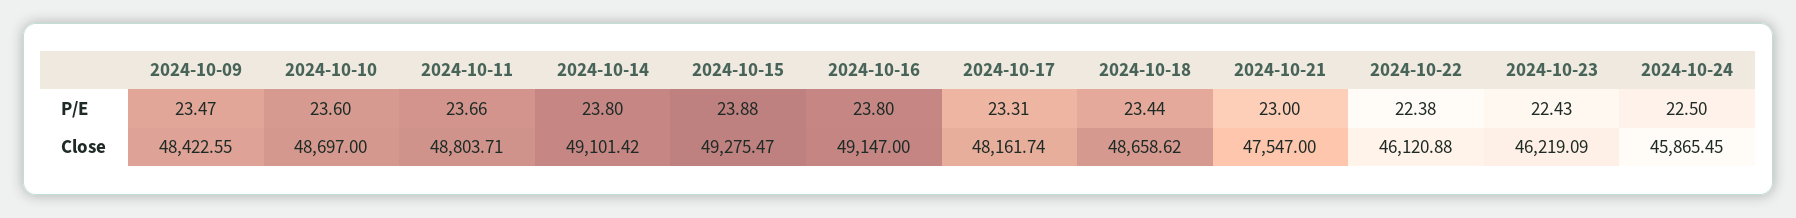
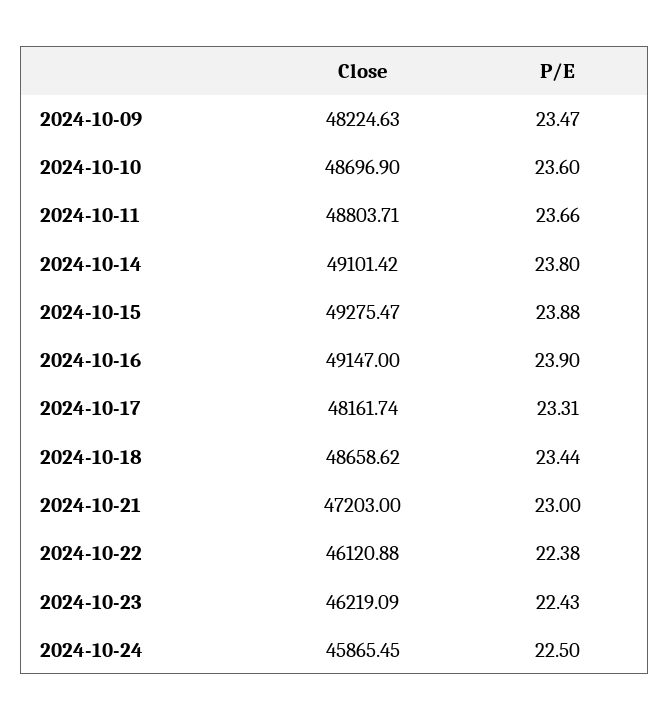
2024-10-16, P/E: 23.8 -> 23.9
2024-10-09, Close: 48422.55 -> 48224.63
2024-10-10, Close: 48697 -> 48696.9
2024-10-21, Close: 47547 -> 47203

